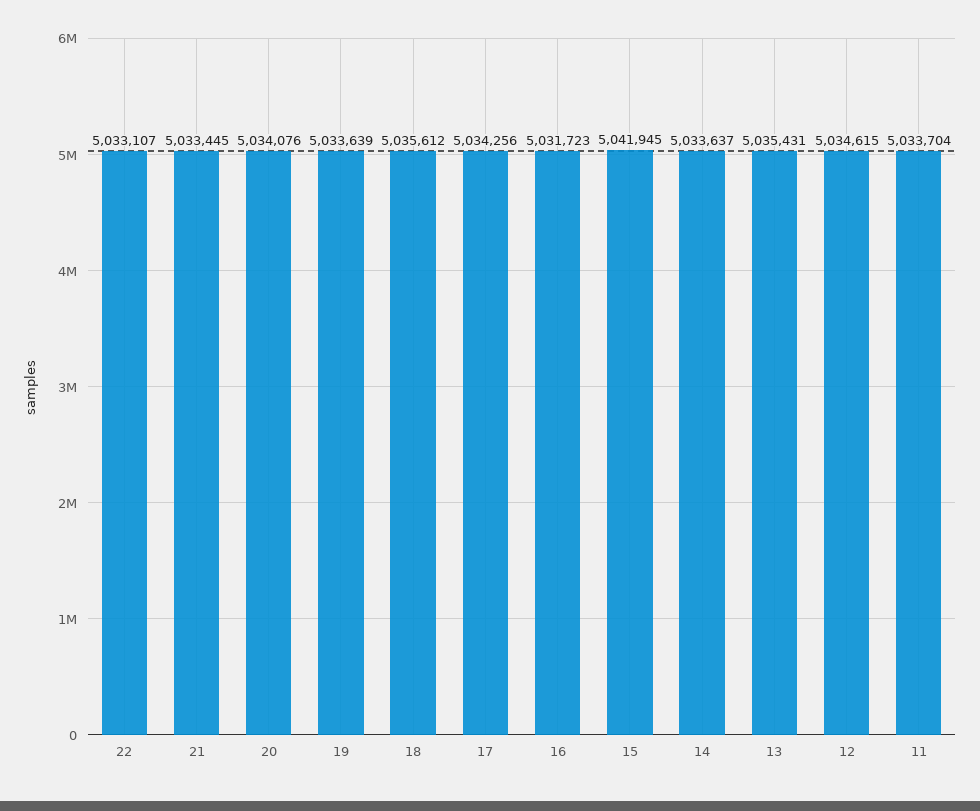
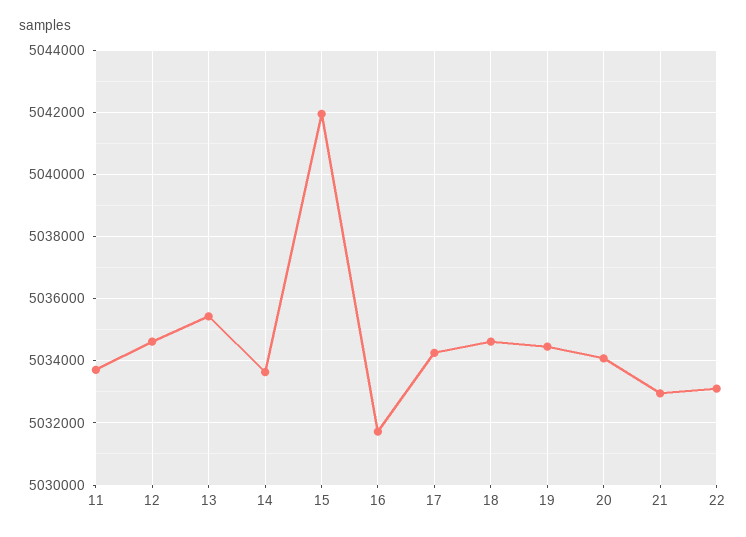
21: 5033445 -> 5033000
19: 5033639 -> 5034400
18: 5035612 -> 5034600

